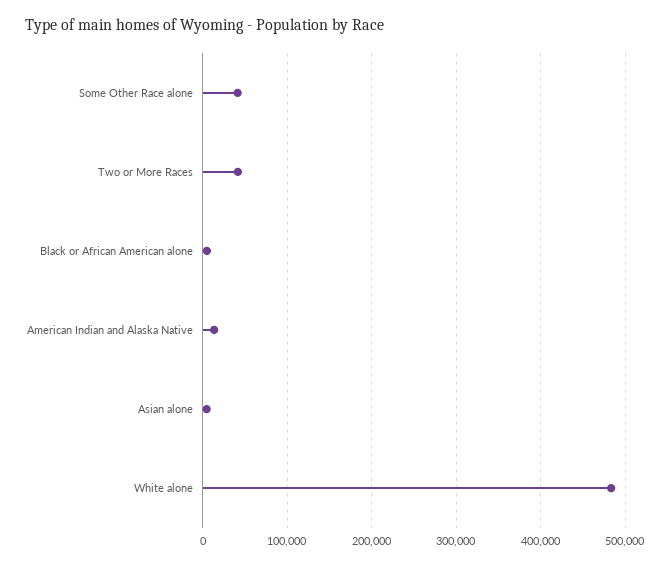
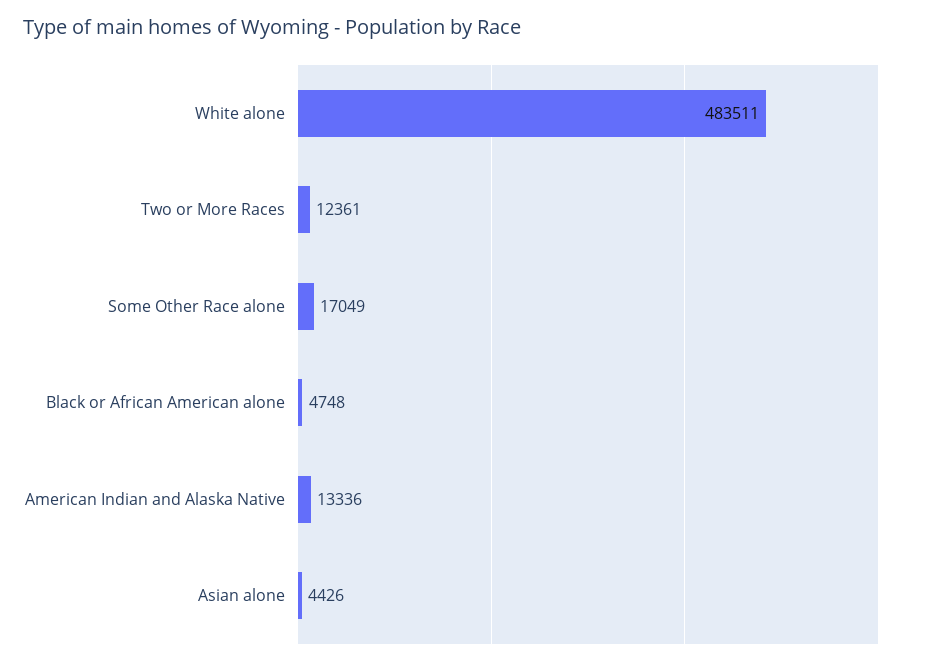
Some Other Race alone: 40000 -> 17049
Two or More Races: 40000 -> 12361

